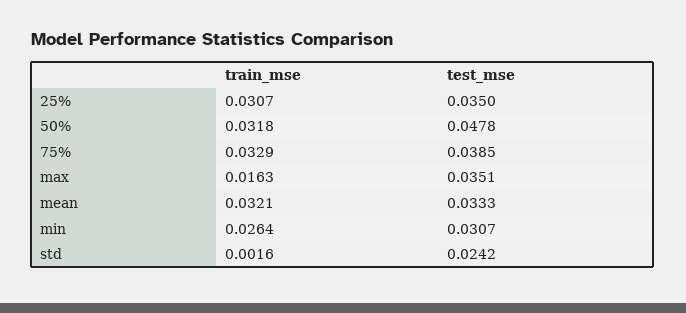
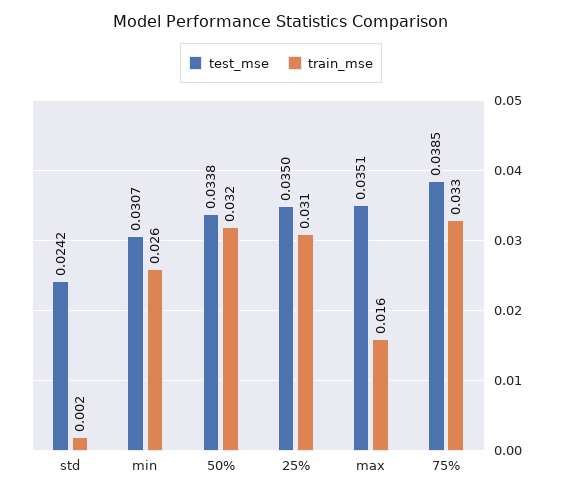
test_mse, 50%: 0.0478 -> 0.0338
train_mse, mean: 0.0321 -> none
test_mse, mean: 0.0333 -> none

